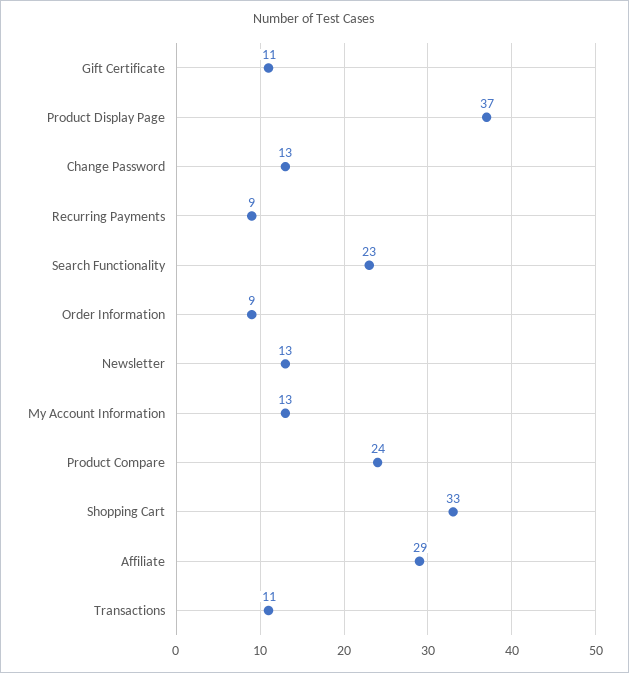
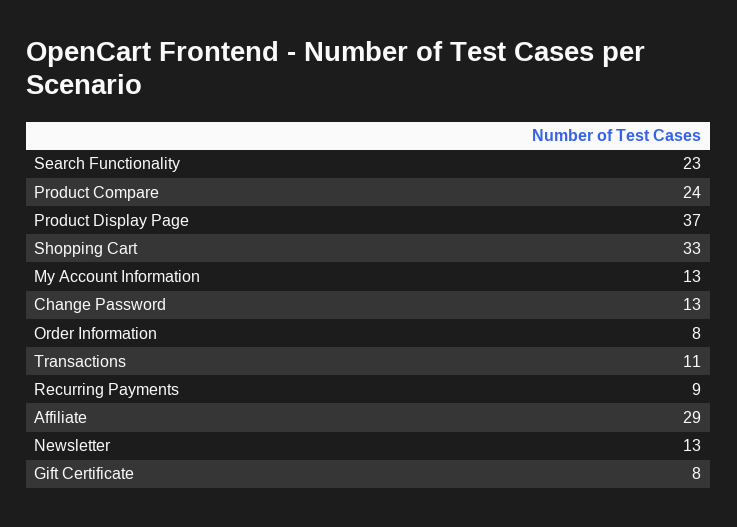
Gift Certificate: 11 -> 8
Order Information: 9 -> 8

